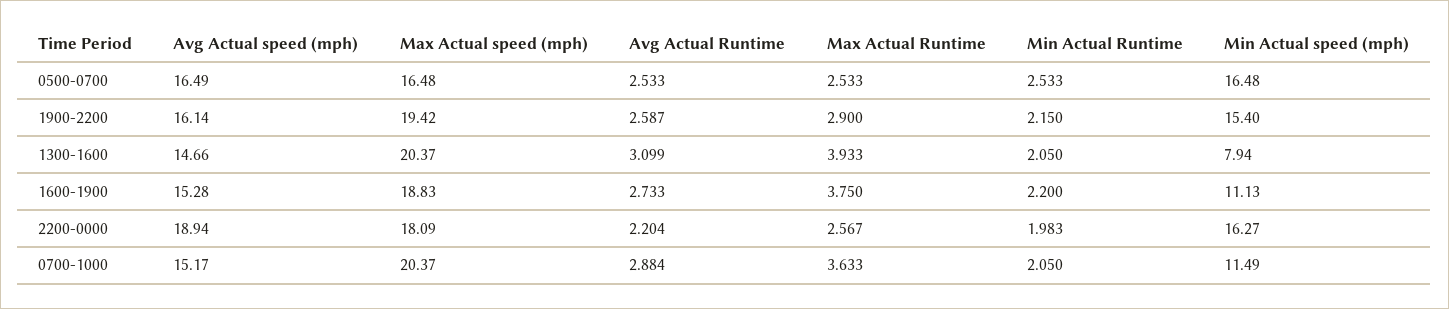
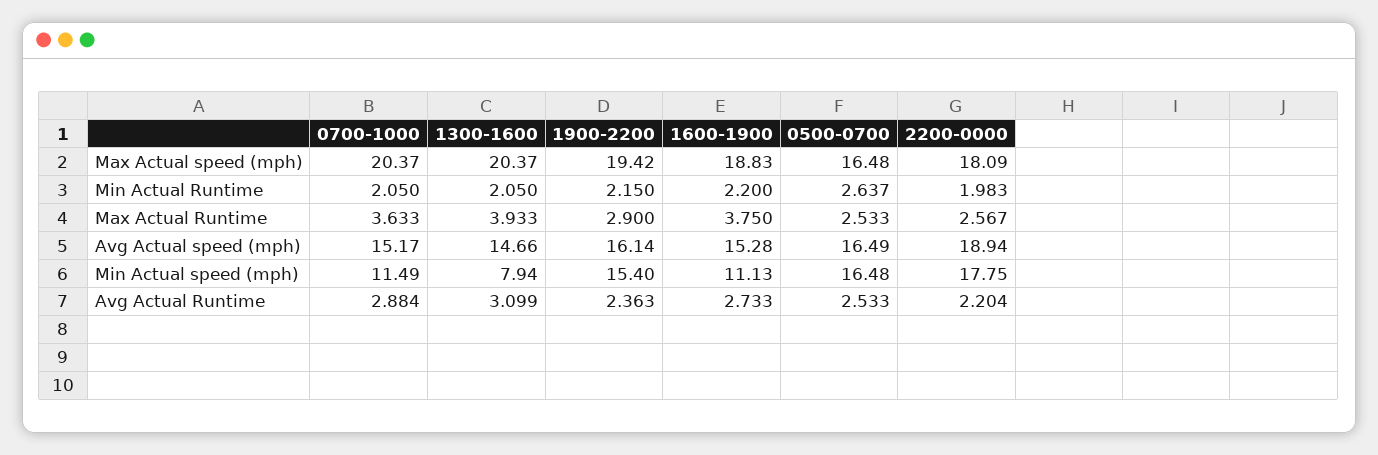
Min Actual Runtime, 0500-0700: 2.533 -> 2.637
Avg Actual Runtime, 1900-2200: 2.587 -> 2.363
Min Actual speed (mph), 2200-0000: 16.27 -> 17.75

